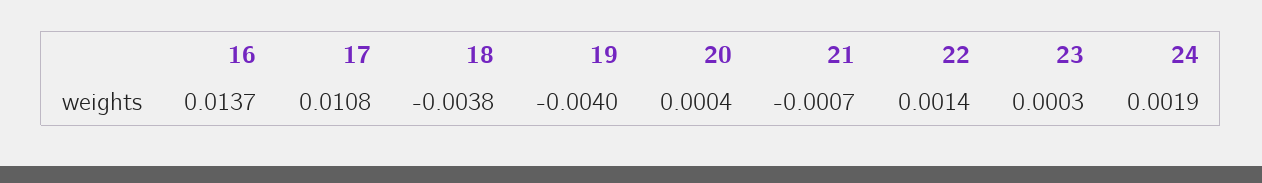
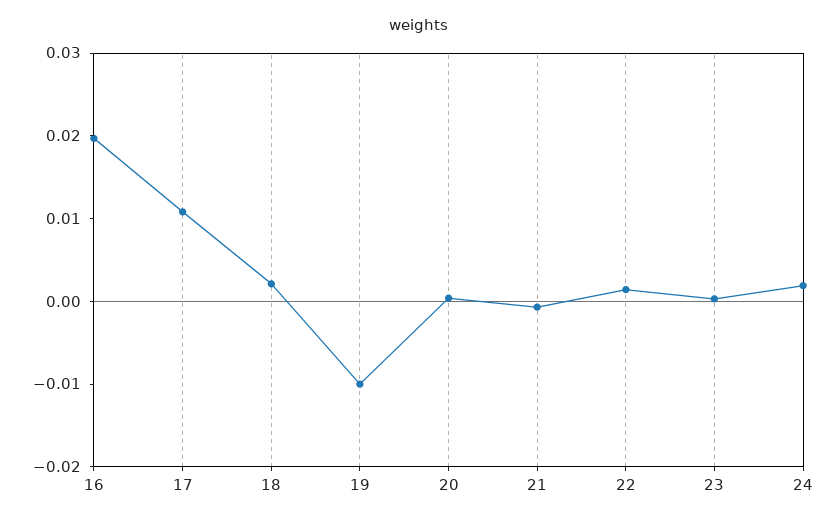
16: 0.0137 -> 0.02
18: -0.0038 -> 0.002
19: -0.004 -> -0.01

